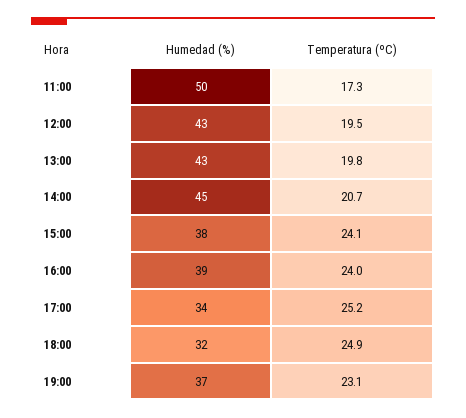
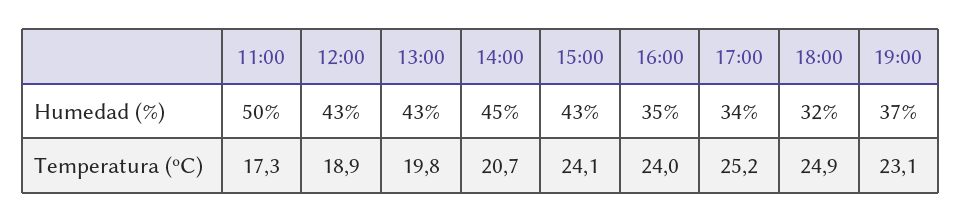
Temperatura (ºC), 12:00: 19.5 -> 18.9
Humedad (%), 15:00: 38 -> 43
Humedad (%), 16:00: 39 -> 35

